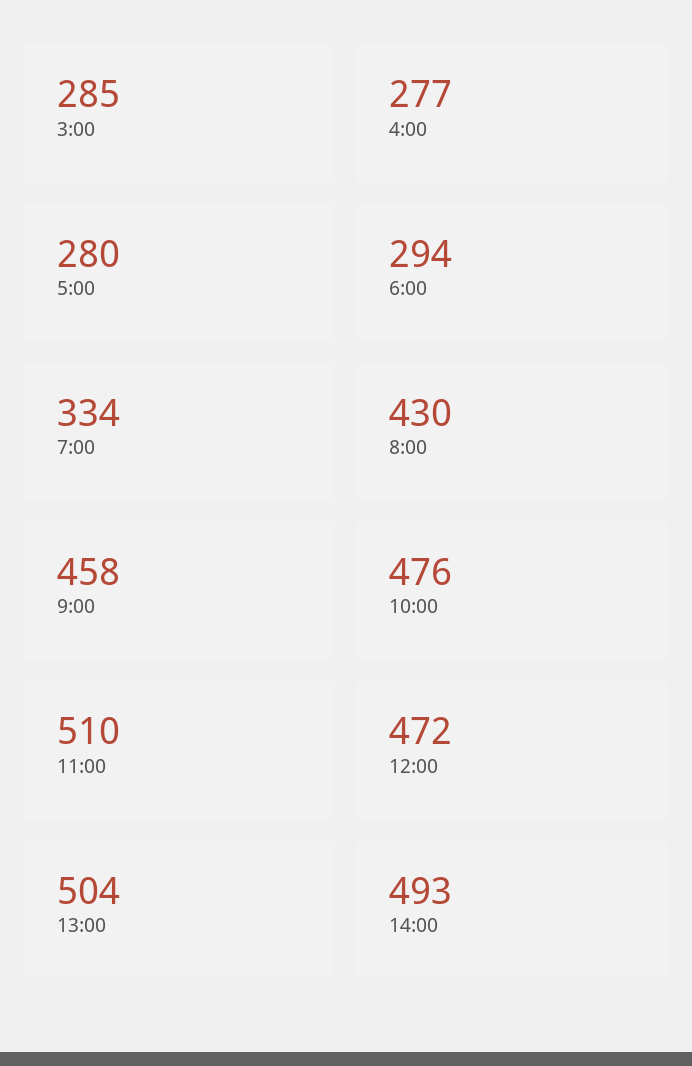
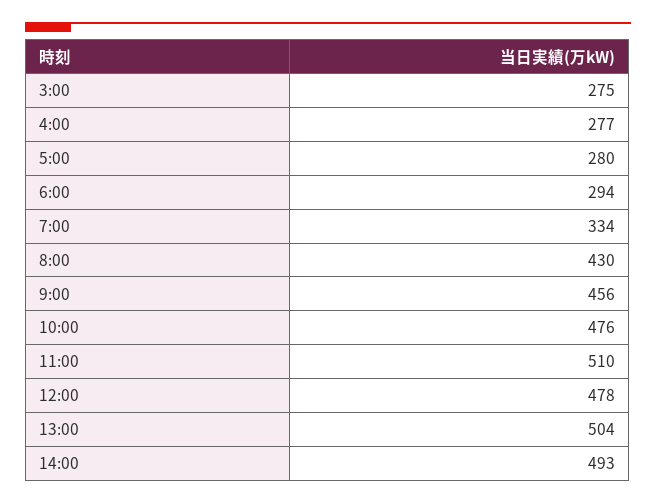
3:00: 285 -> 275
9:00: 458 -> 456
12:00: 472 -> 478

